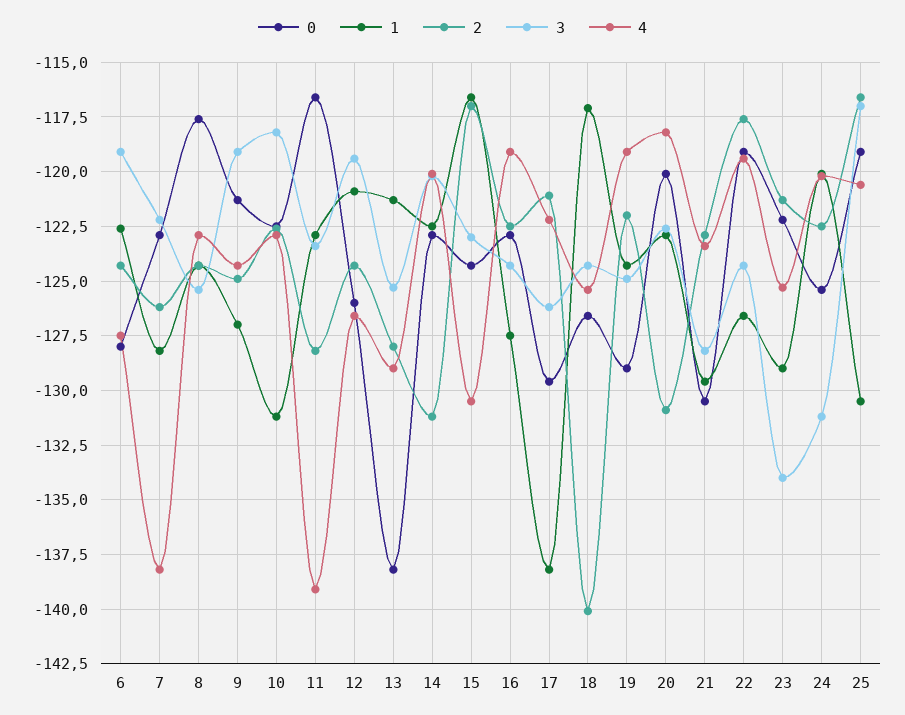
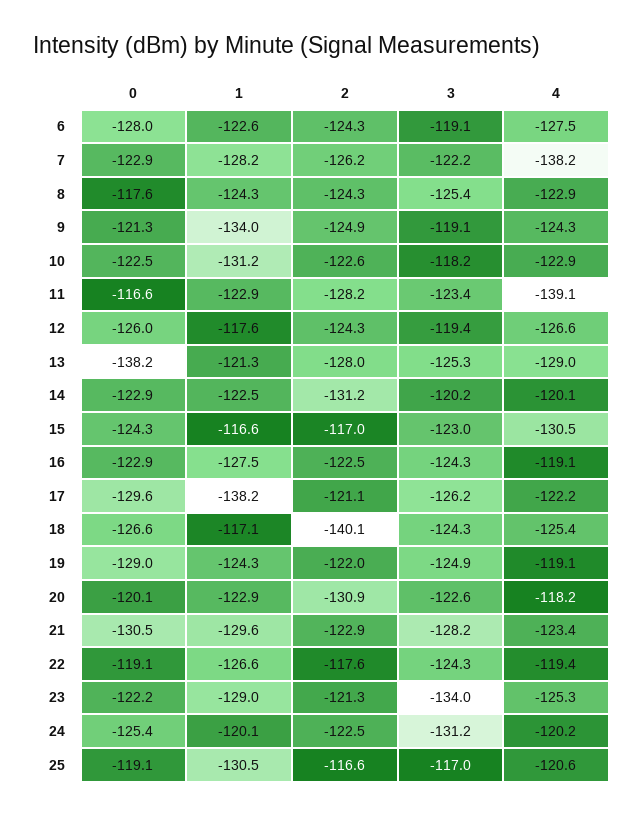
1, 9: -127 -> -134
1, 12: -121 -> -117.6

